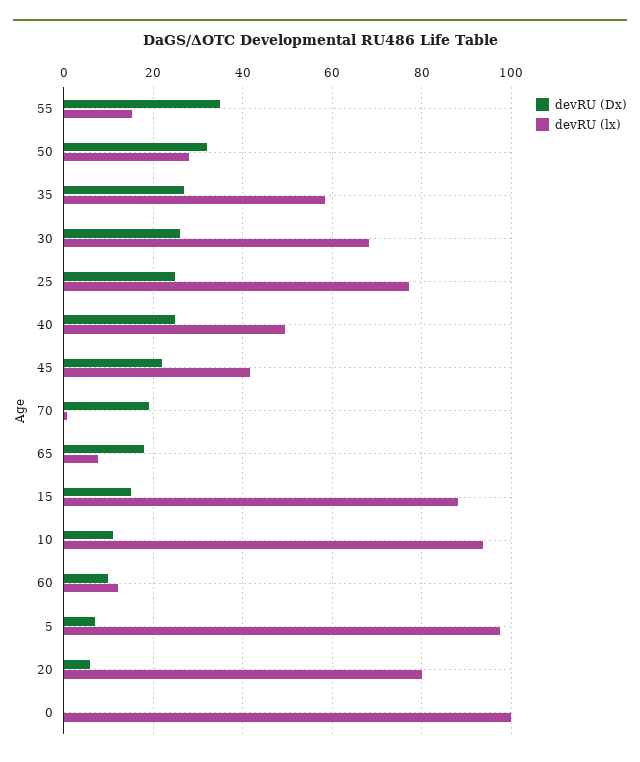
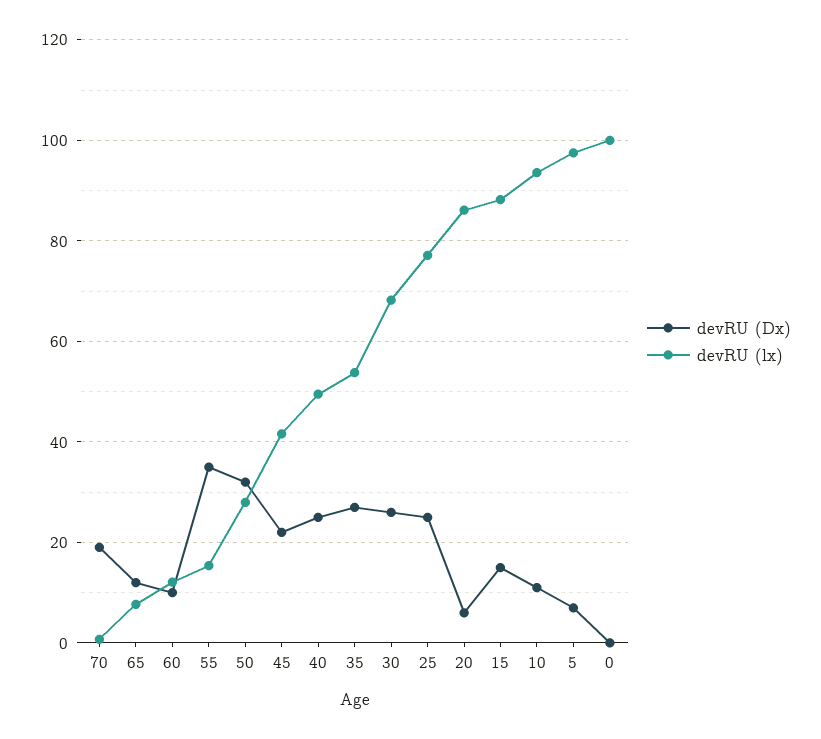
devRU (lx), 35: 58 -> 54
devRU (Dx), 65: 18 -> 12
devRU (lx), 20: 80 -> 86

